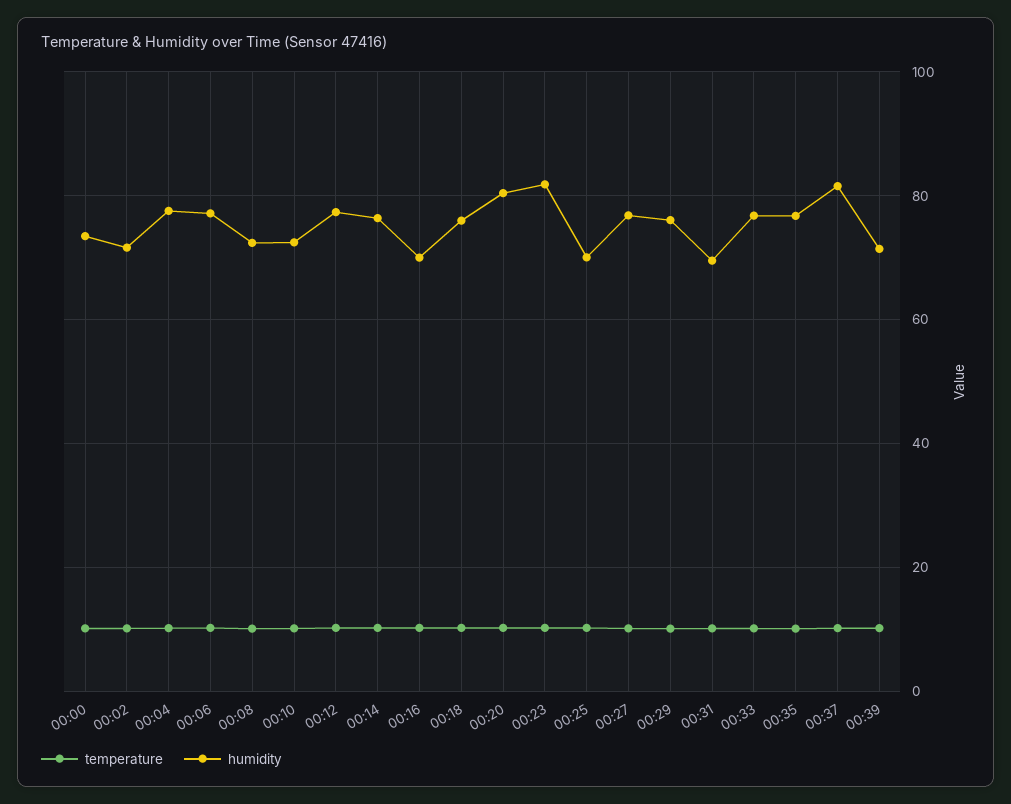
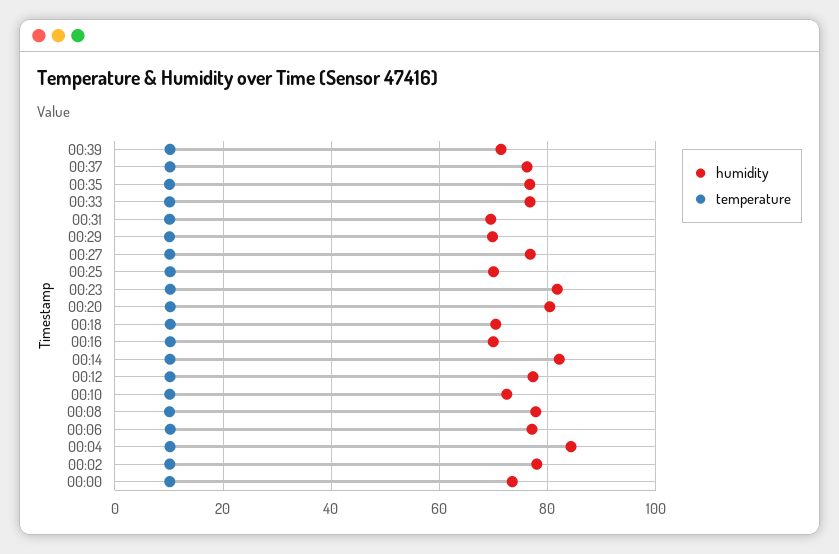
humidity, 00:02: 72 -> 78
humidity, 00:04: 78 -> 84
humidity, 00:08: 72 -> 78
humidity, 00:14: 76 -> 82
humidity, 00:18: 76 -> 70
humidity, 00:29: 76 -> 70
humidity, 00:37: 82 -> 76

